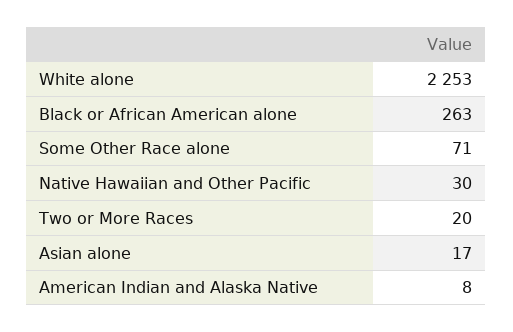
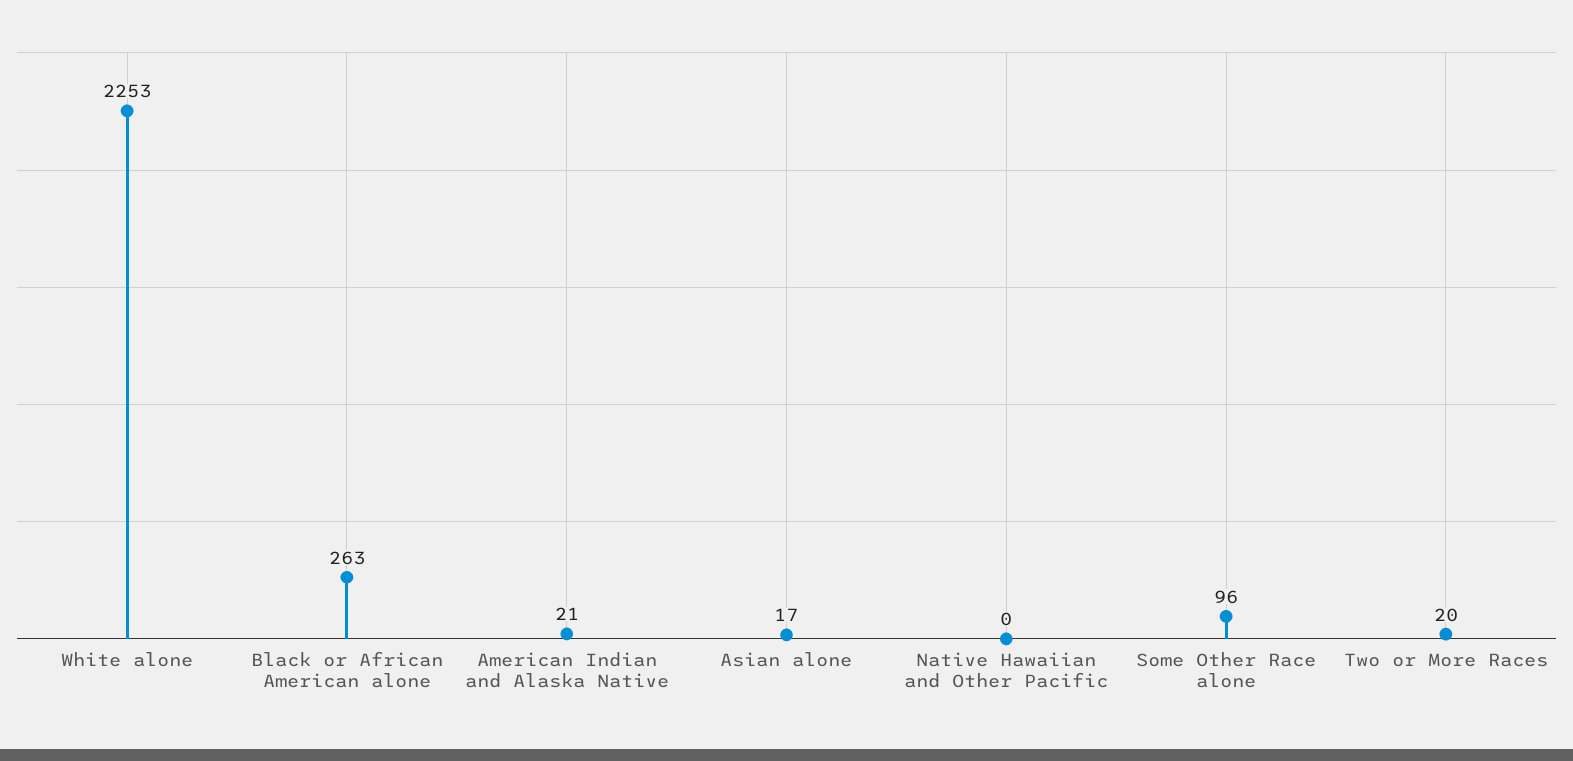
Some Other Race alone: 71 -> 96
Native Hawaiian and Other Pacific: 30 -> 0
American Indian and Alaska Native: 8 -> 21

